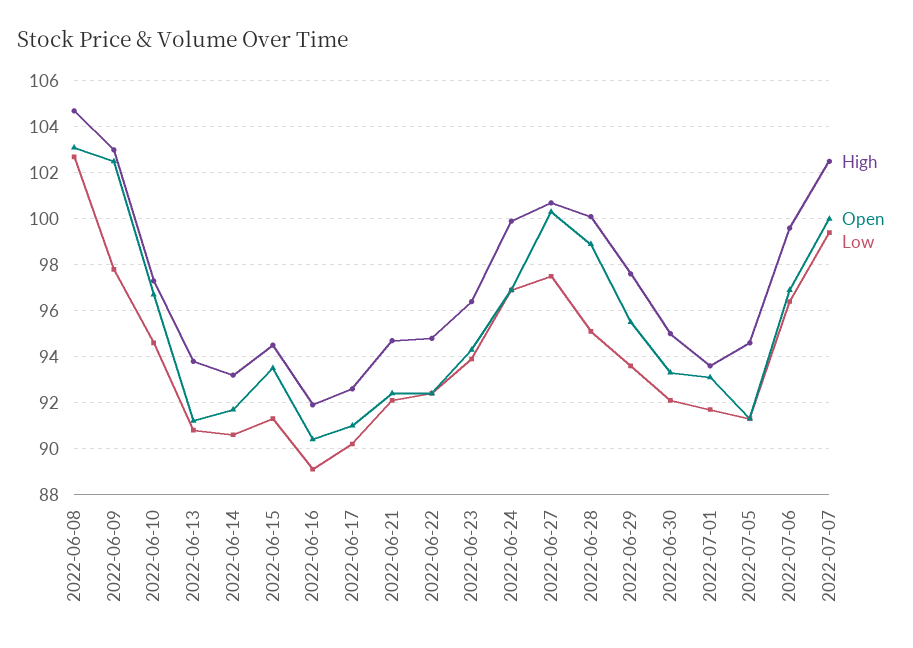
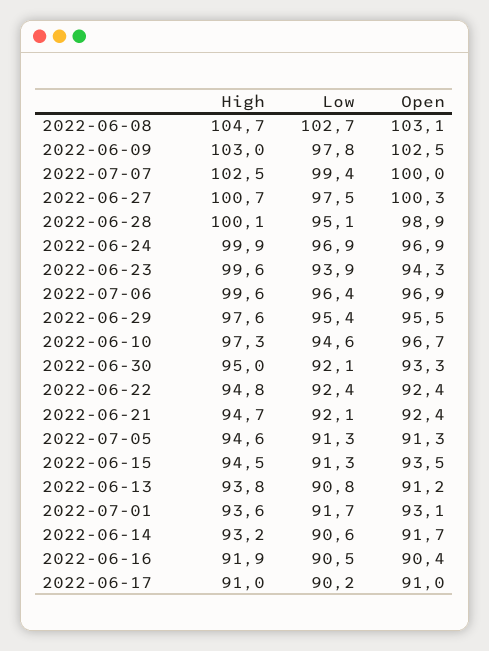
Low, 2022-06-16: 89 -> 90.5
High, 2022-06-17: 92.5 -> 91
High, 2022-06-23: 96.5 -> 99.6
Low, 2022-06-29: 93.5 -> 95.4

